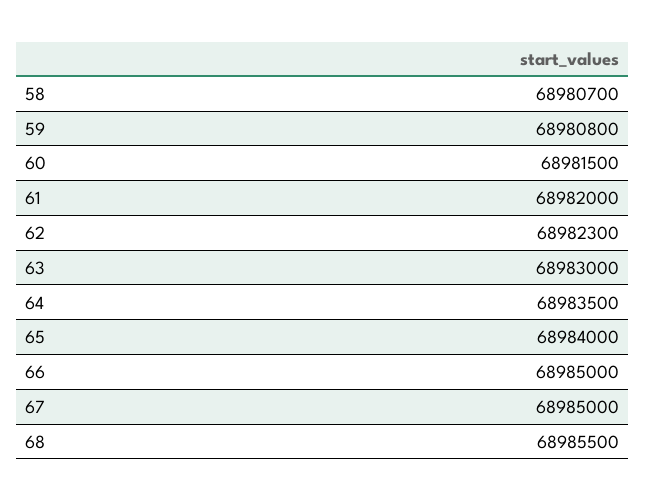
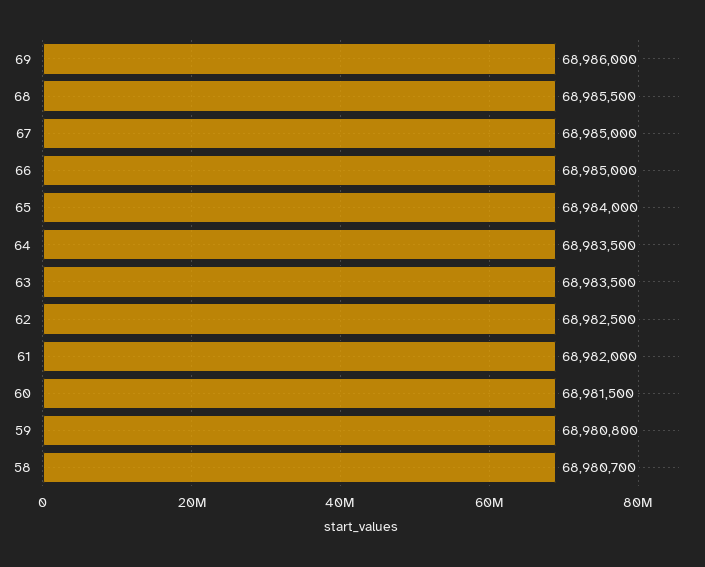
62: 68982300 -> 68982500
63: 68983000 -> 68983500
69: none -> 68986000

